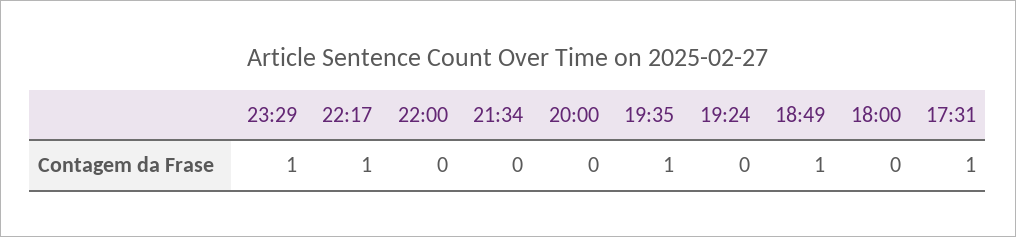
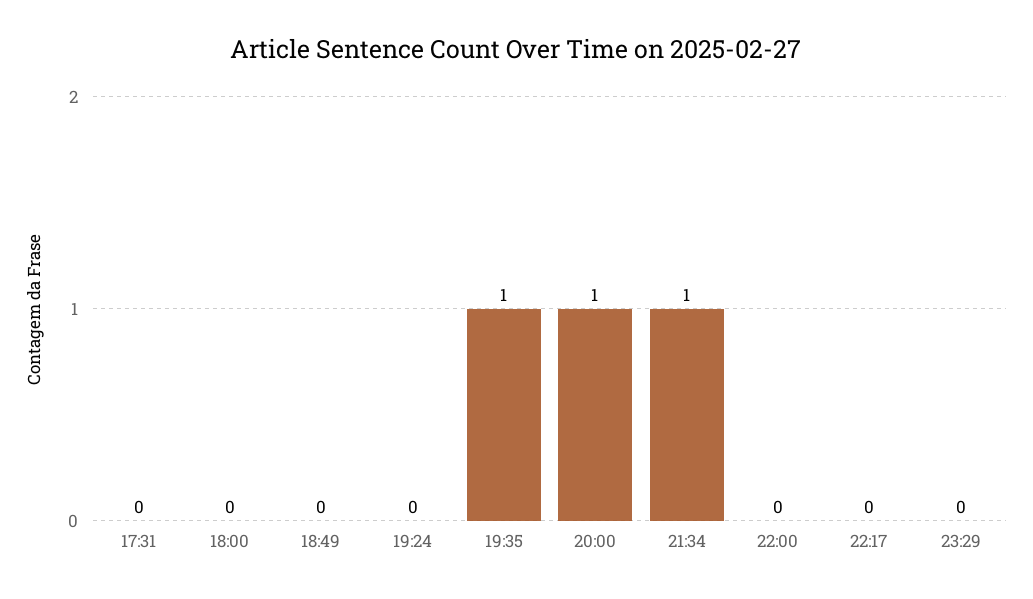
23:29: 1 -> 0
22:17: 1 -> 0
21:34: 0 -> 1
20:00: 0 -> 1
18:49: 1 -> 0
17:31: 1 -> 0

